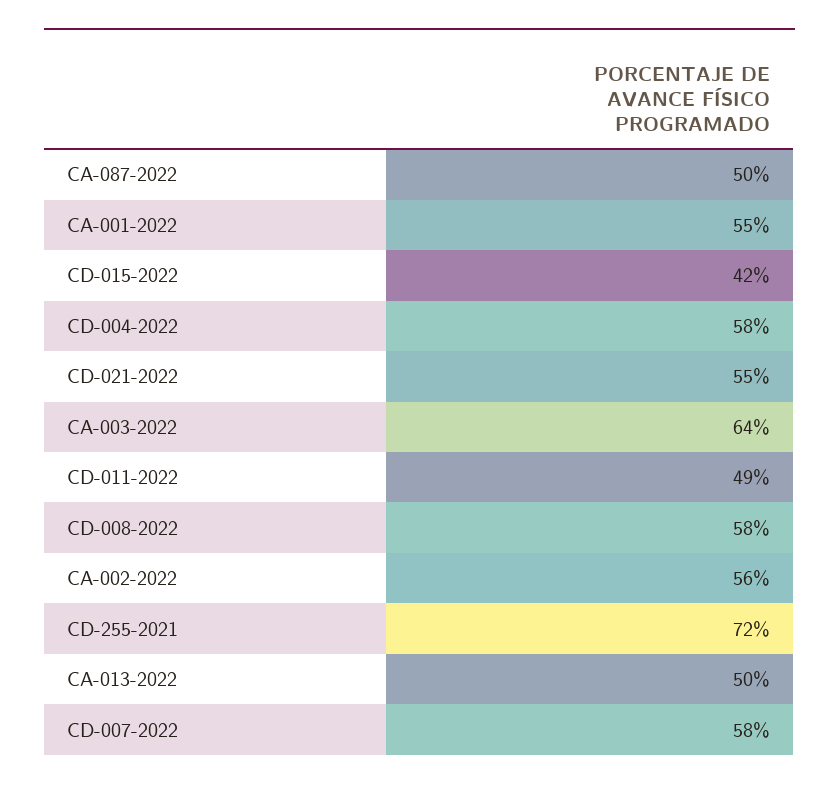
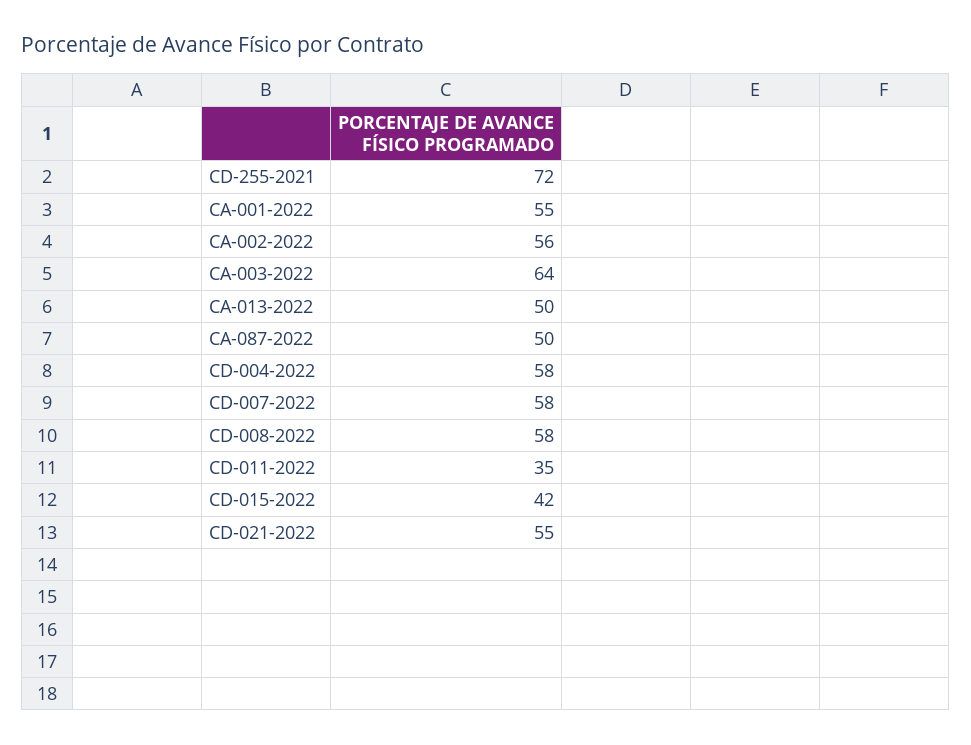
CD-011-2022: 49 -> 35

